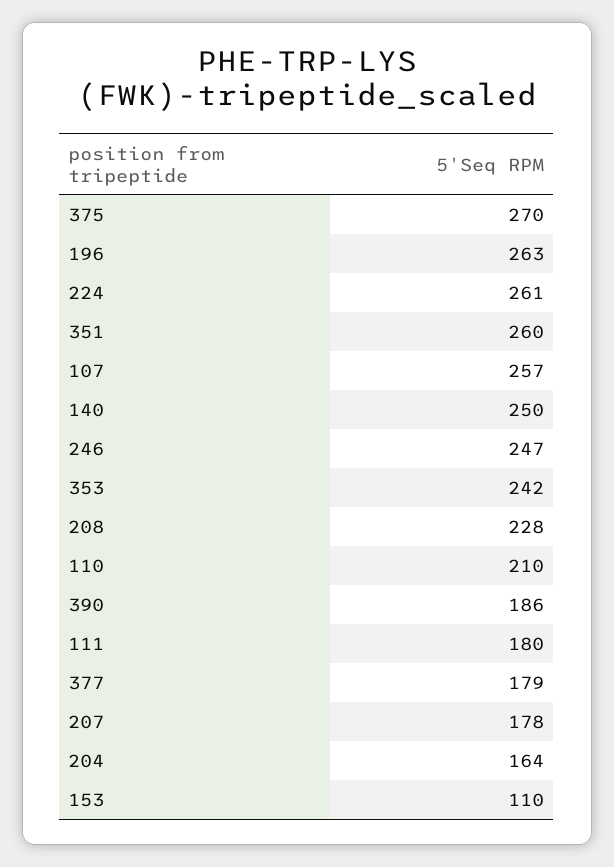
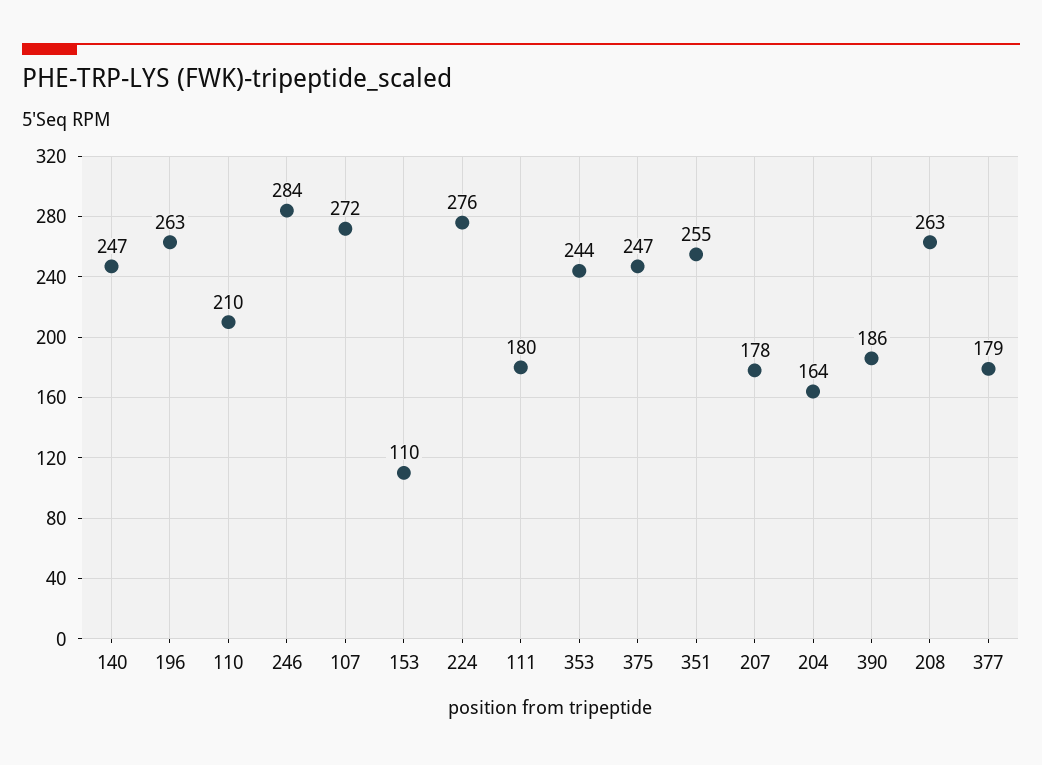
375: 270 -> 247
224: 261 -> 276
351: 260 -> 255
107: 257 -> 272
140: 250 -> 247
246: 247 -> 284
353: 242 -> 244
208: 228 -> 263

